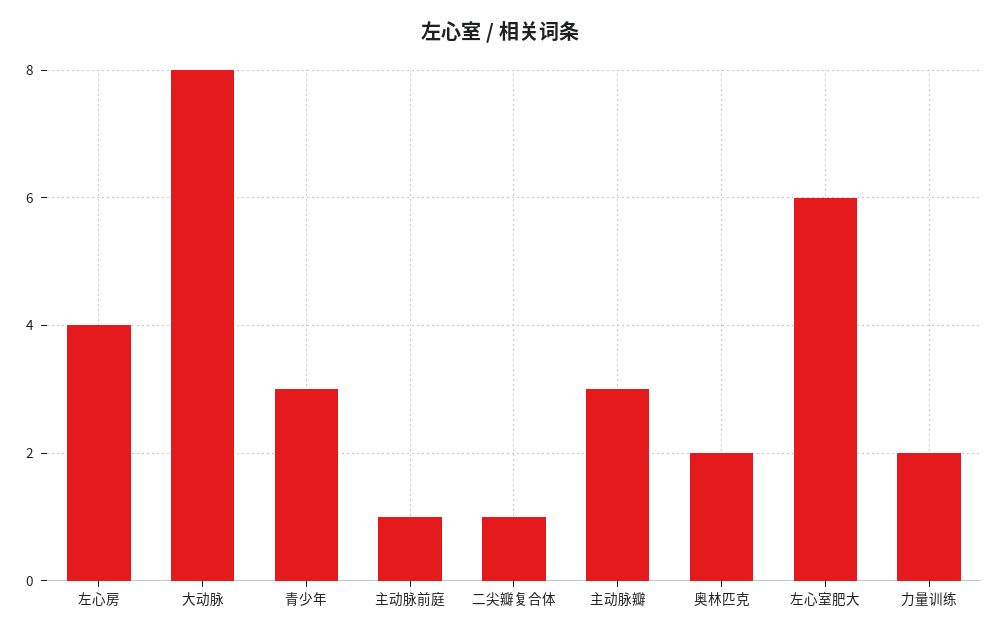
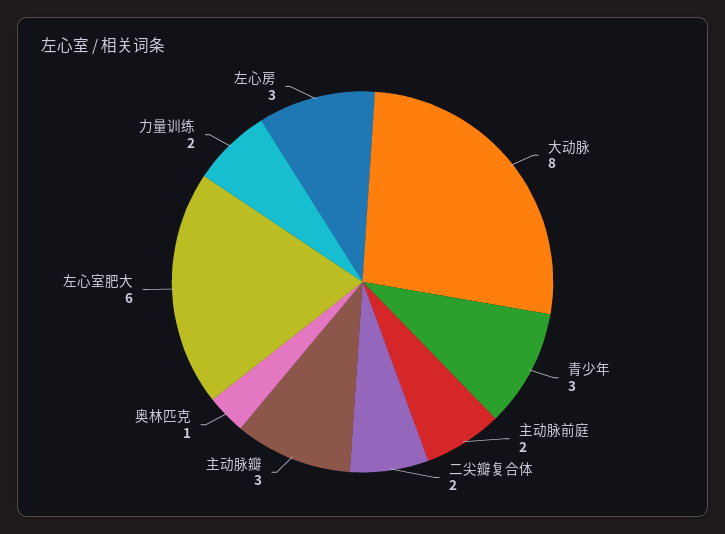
左心房: 4 -> 3
主动脉前庭: 1 -> 2
二尖瓣复合体: 1 -> 2
奥林匹克: 2 -> 1

